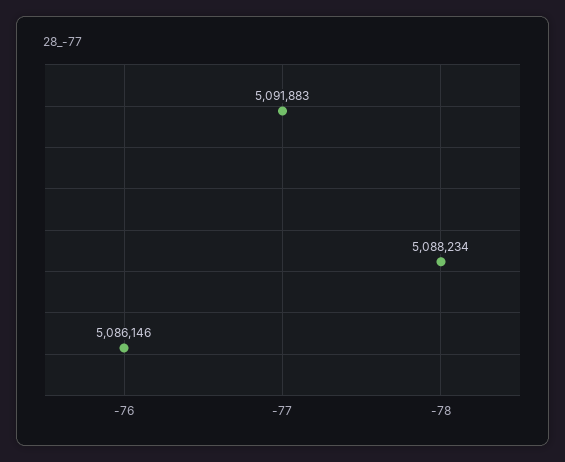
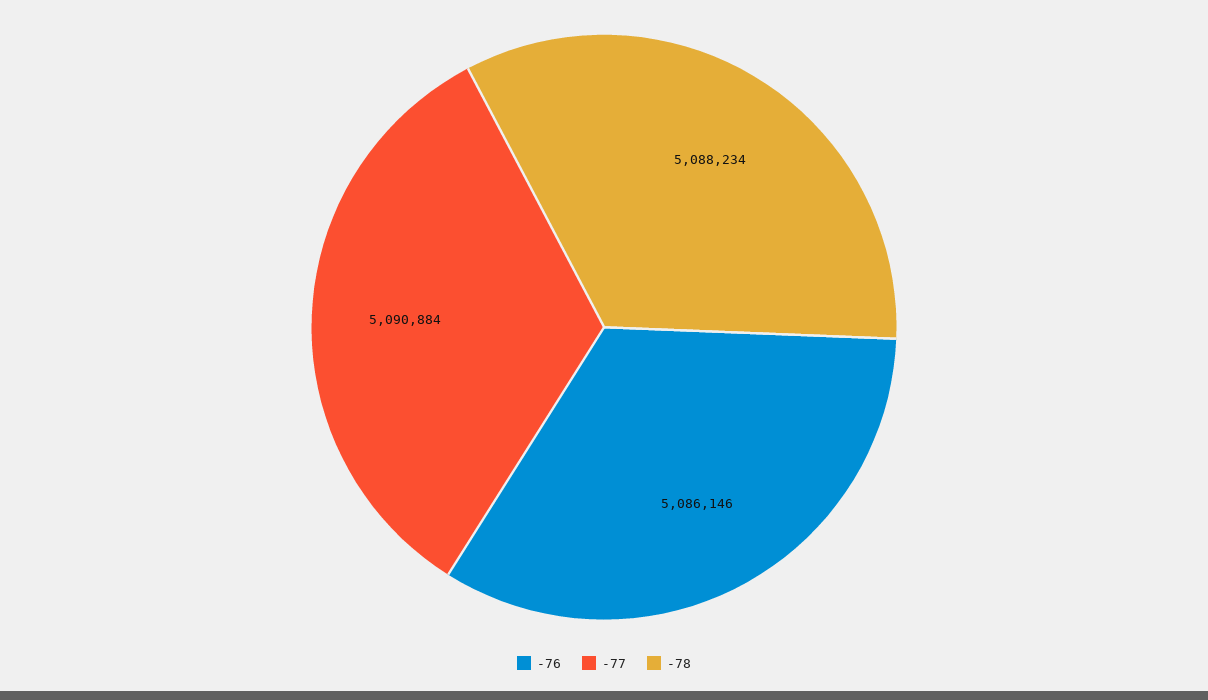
-77: 5091883 -> 5090884

